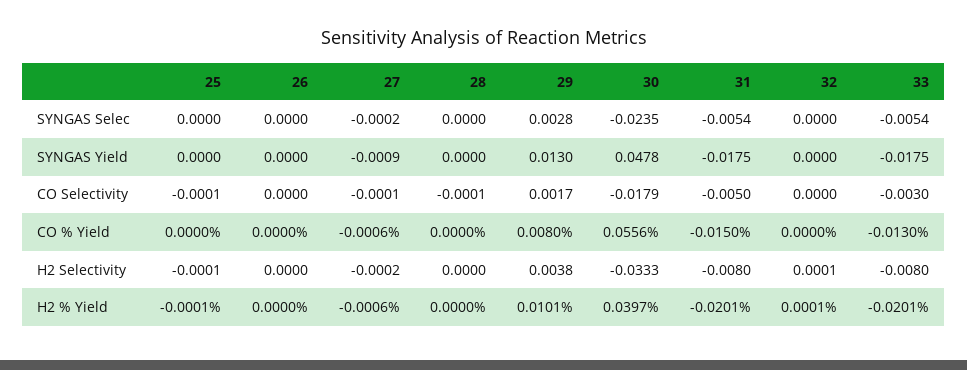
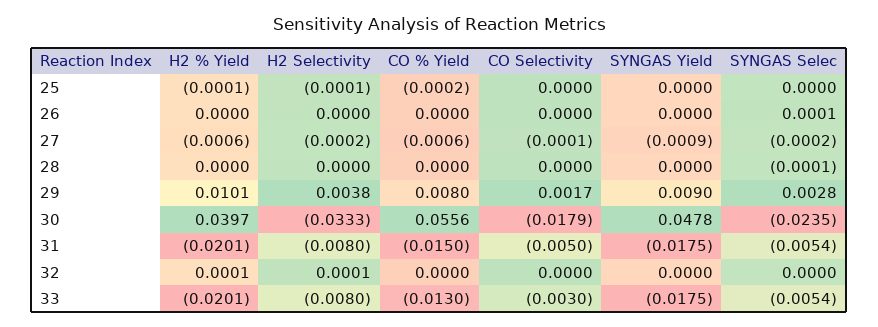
26, SYNGAS Selec: 0 -> 0.0001
28, SYNGAS Selec: 0 -> -0.0001
29, SYNGAS Yield: 0.013 -> 0.009
25, CO Selectivity: -0.0001 -> 0
28, CO Selectivity: -0.0001 -> 0
25, CO % Yield: 0 -> -0.0002

